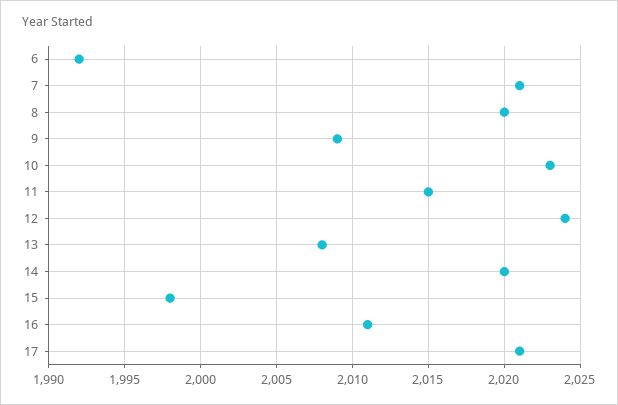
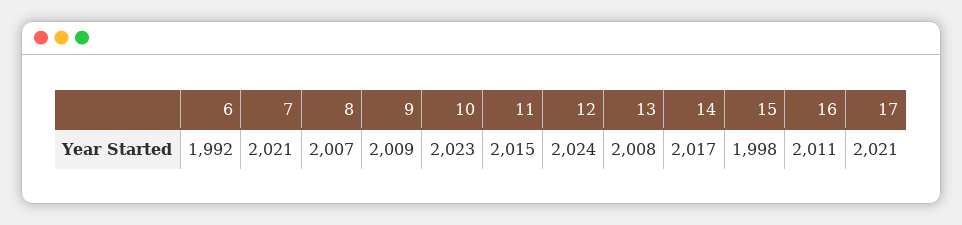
8: 2020 -> 2007
14: 2020 -> 2017

